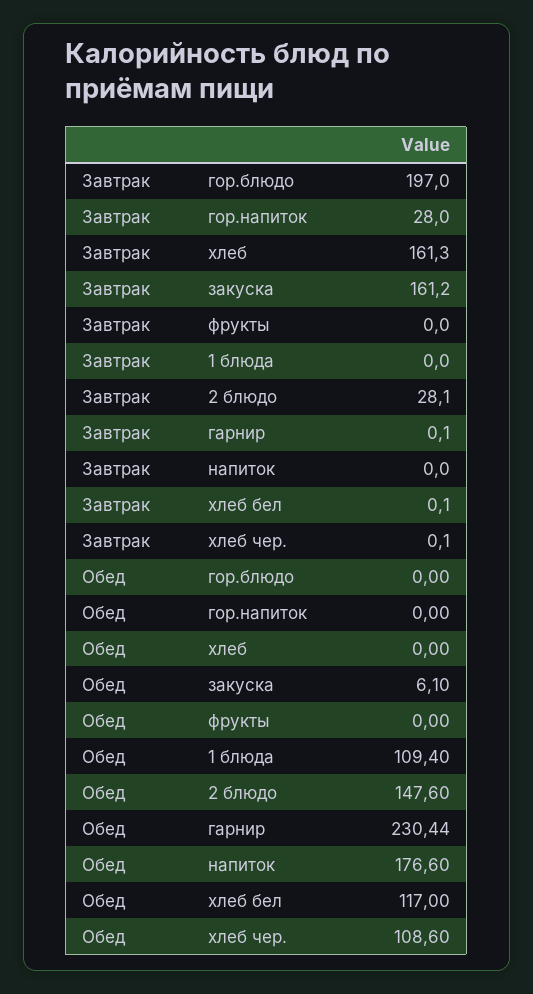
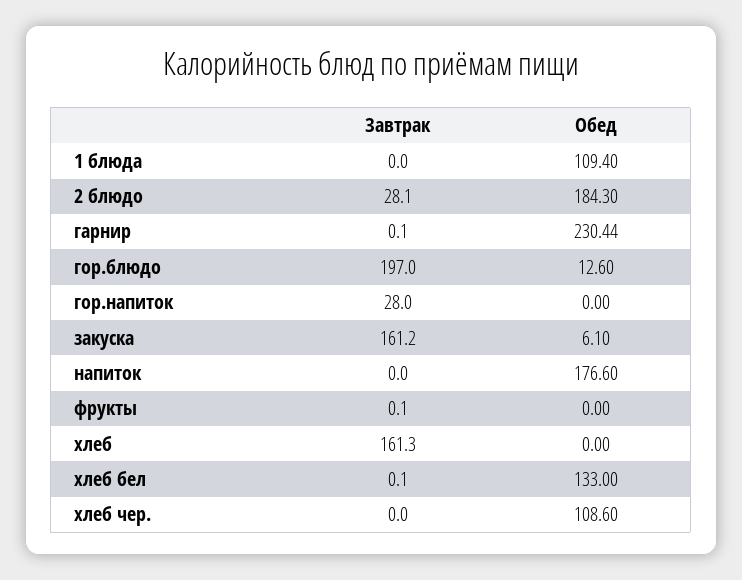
Завтрак, фрукты: 0 -> 0.1
Завтрак, хлеб чер.: 0.1 -> 0
Обед, гор.блюдо: 0 -> 12.6
Обед, 2 блюдо: 147.6 -> 184.3
Обед, хлеб бел: 117 -> 133

